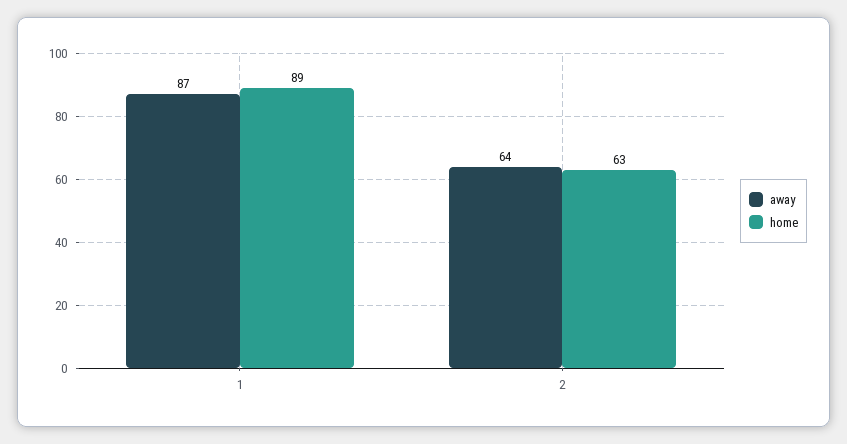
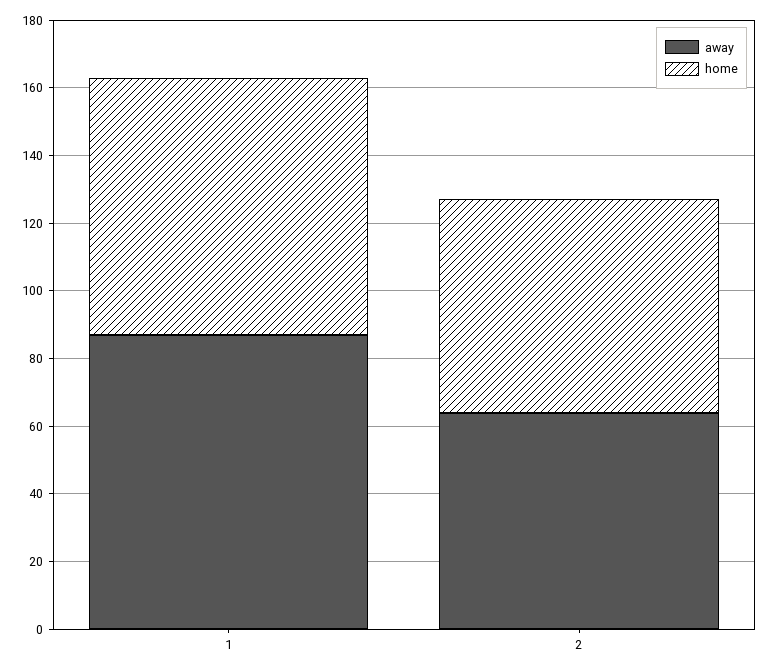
home, 1: 89 -> 75

